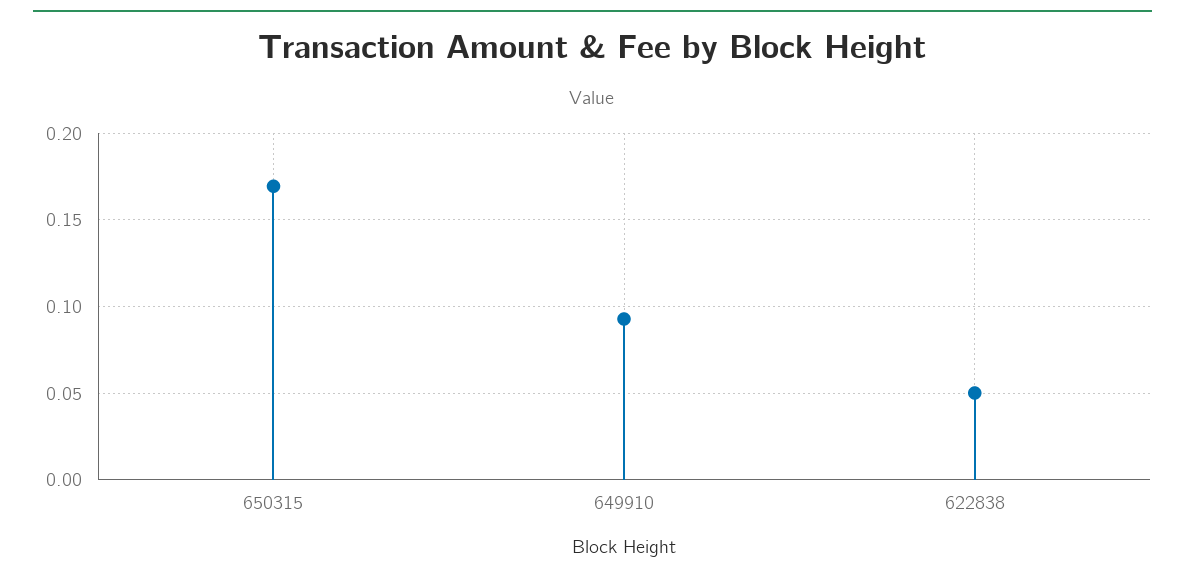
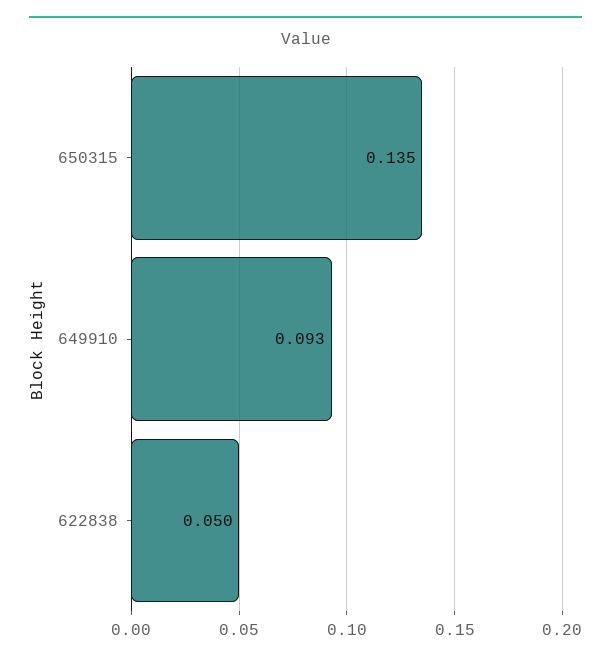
650315: 0.17 -> 0.135

